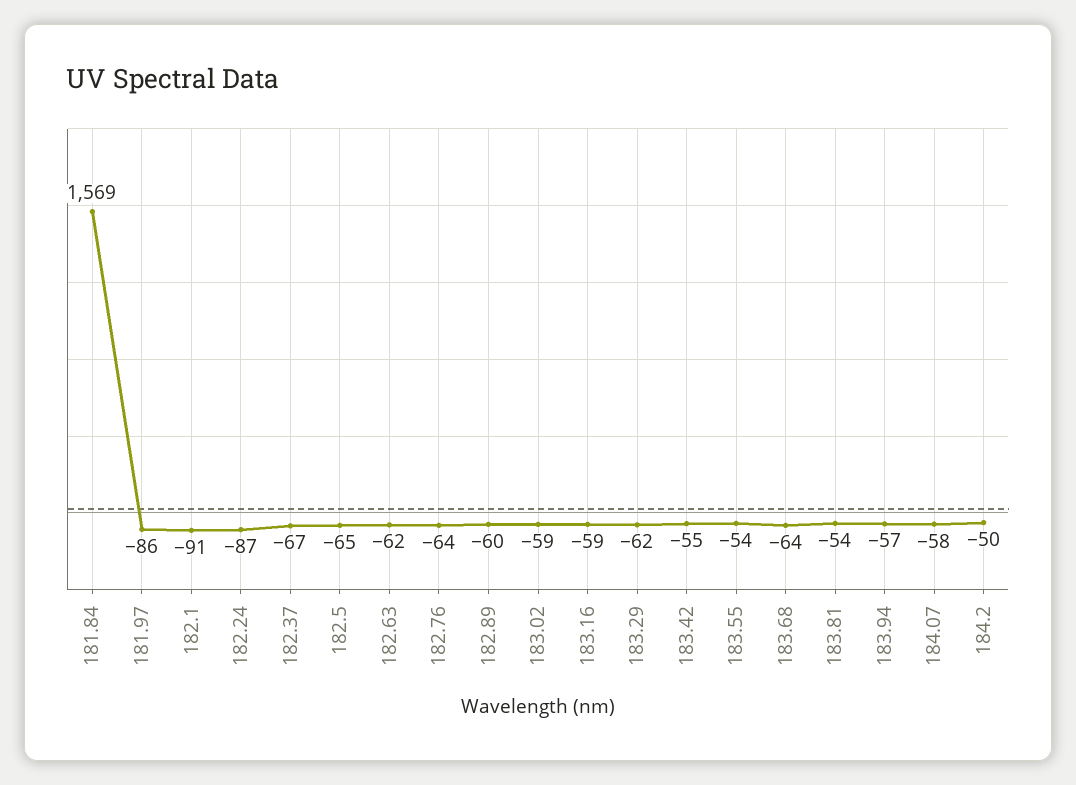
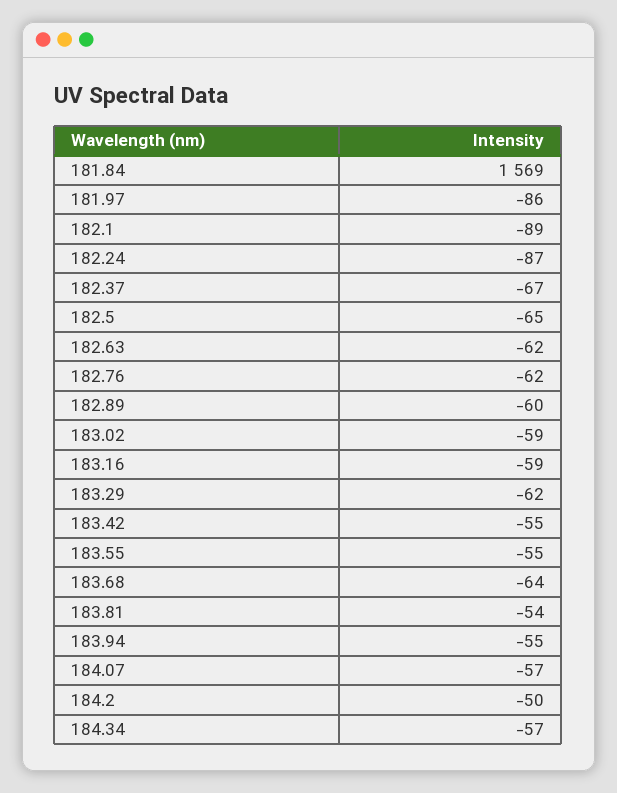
182.1: -91 -> -89
182.76: -64 -> -62
183.55: -54 -> -55
183.94: -57 -> -55
184.07: -58 -> -57
184.34: none -> -57

